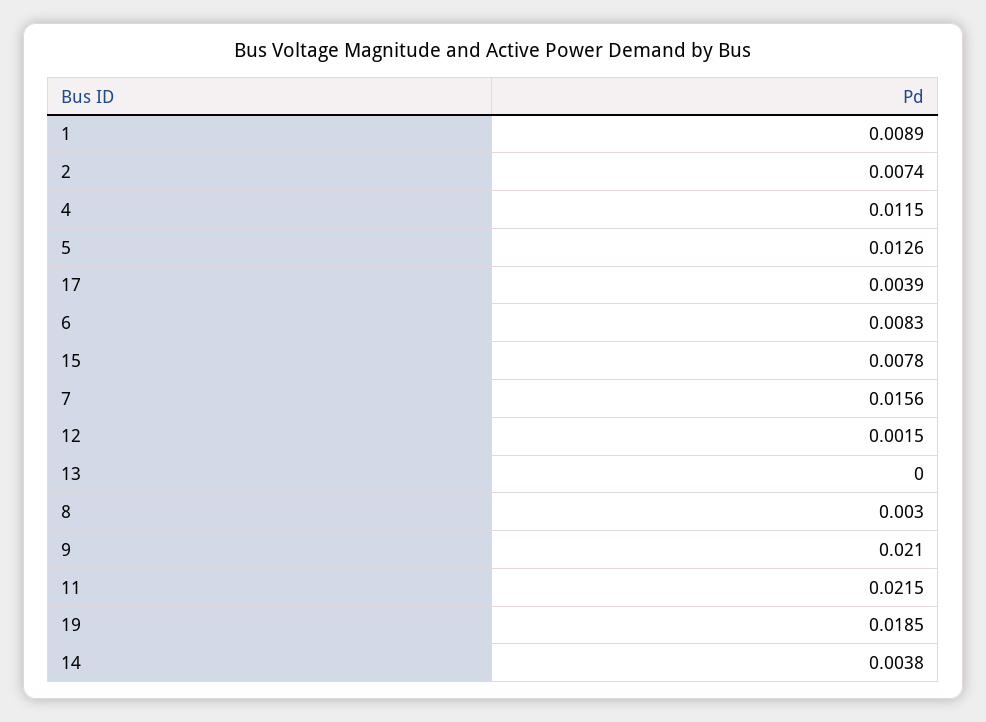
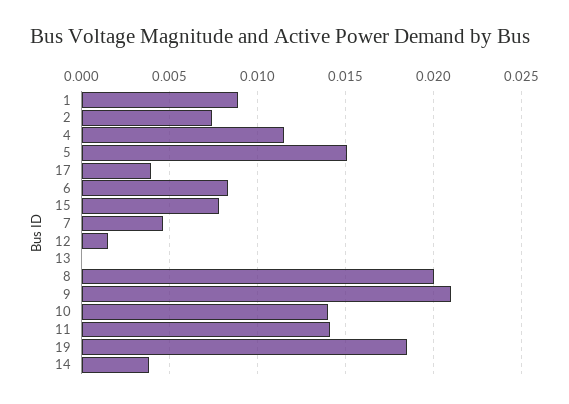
5: 0.0126 -> 0.015
7: 0.0156 -> 0.0045
8: 0.003 -> 0.02
11: 0.0215 -> 0.014
10: none -> 0.014

